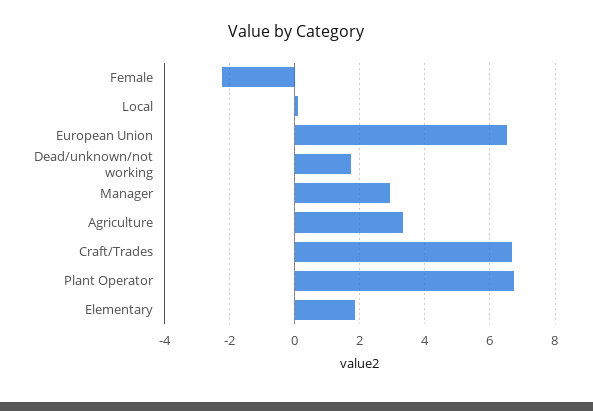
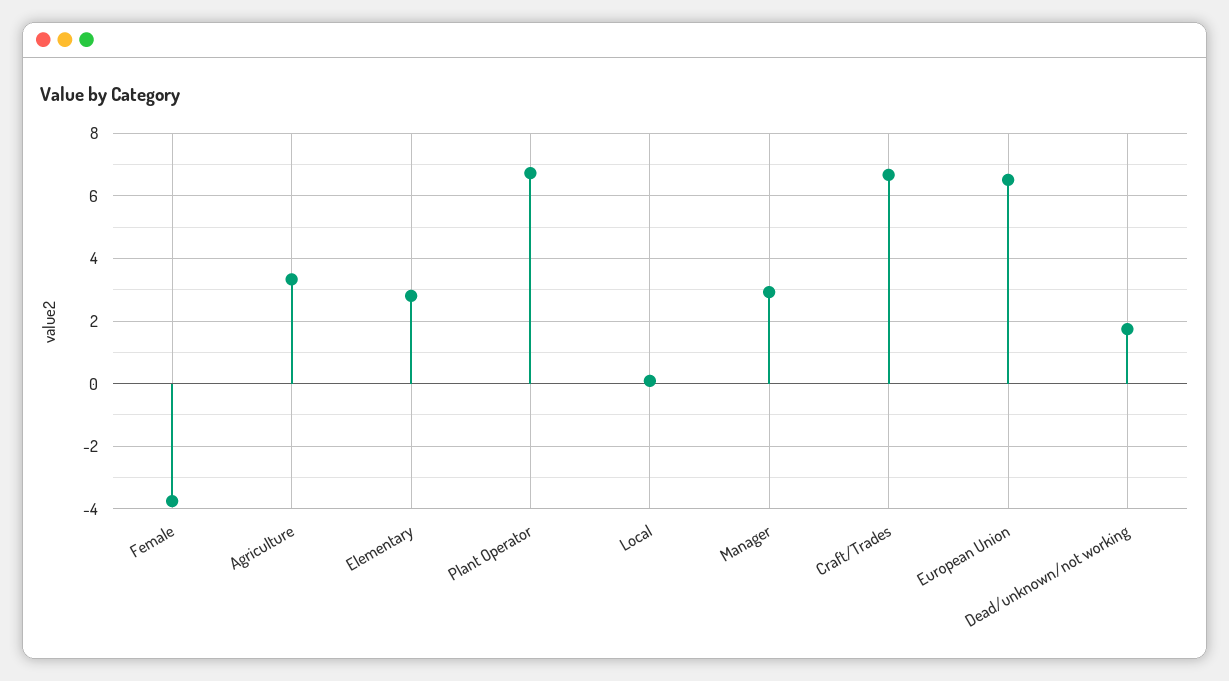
Female: -2.2 -> -3.8
Elementary: 1.8 -> 2.8

